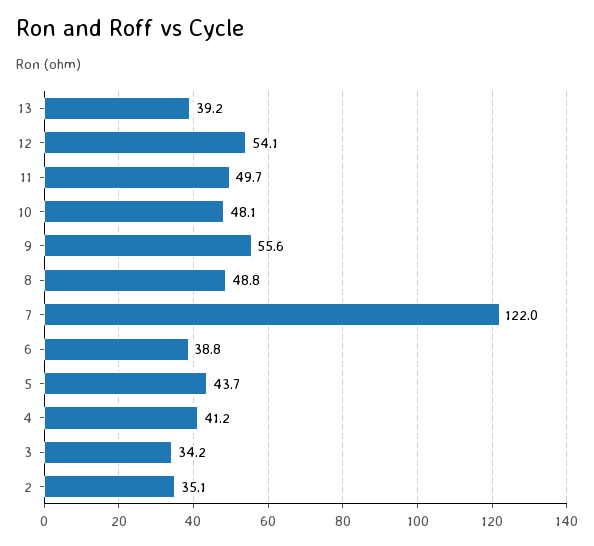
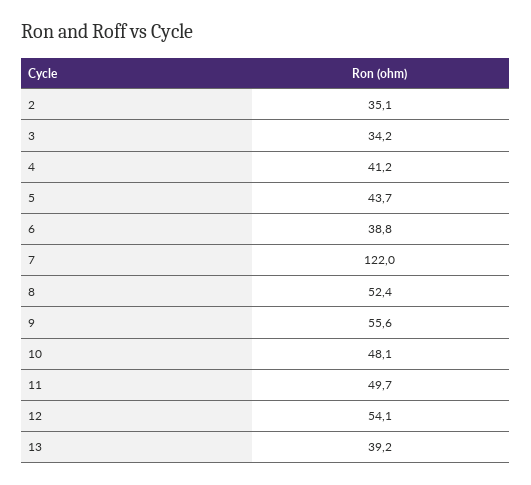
8: 48.8 -> 52.4

